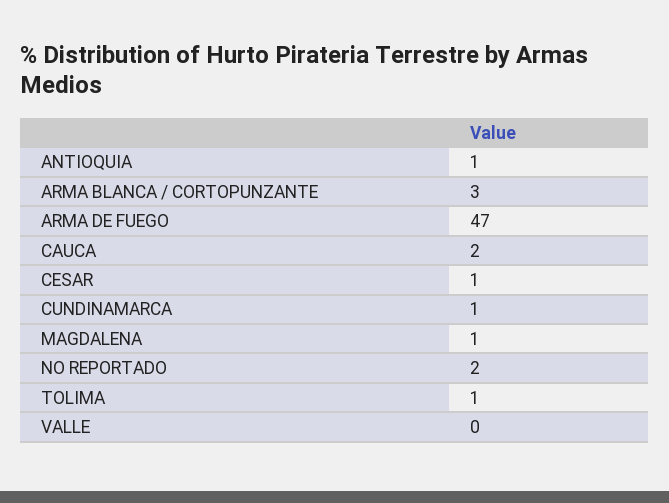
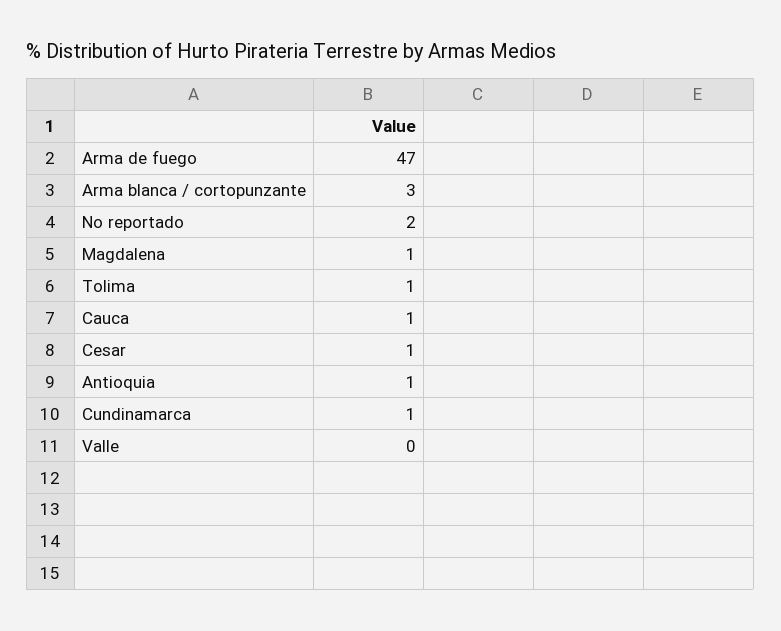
CAUCA: 2 -> 1

